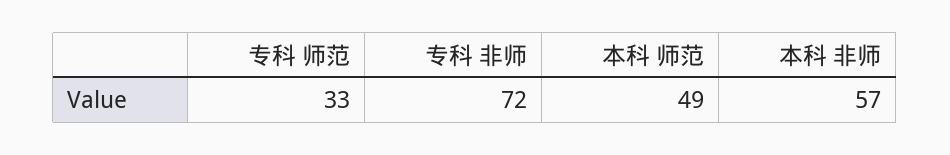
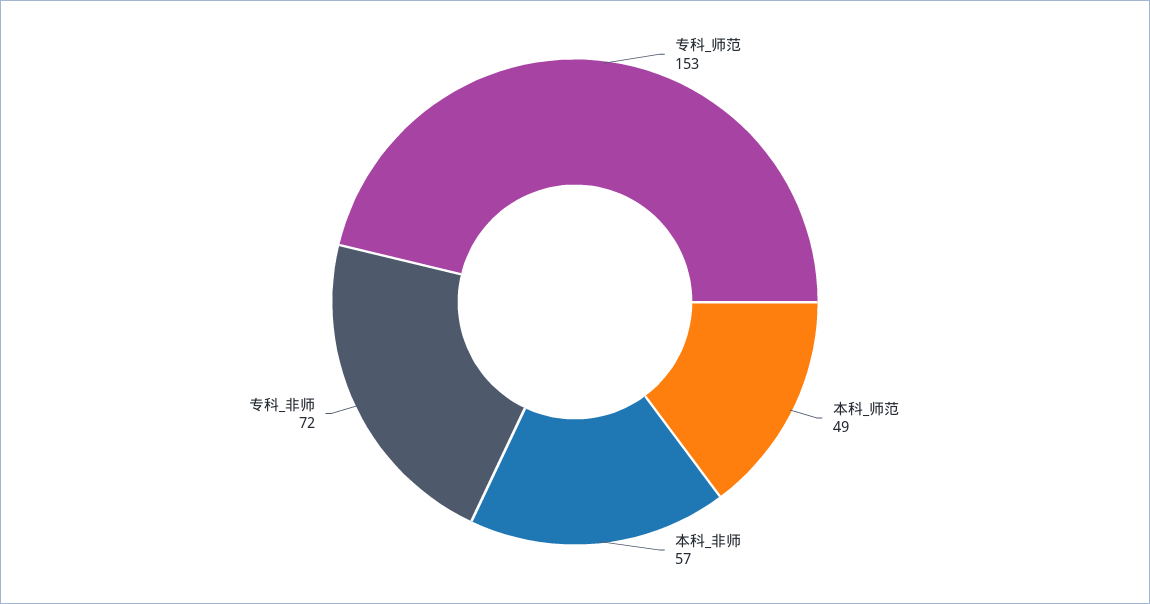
专科 师范: 33 -> 153

